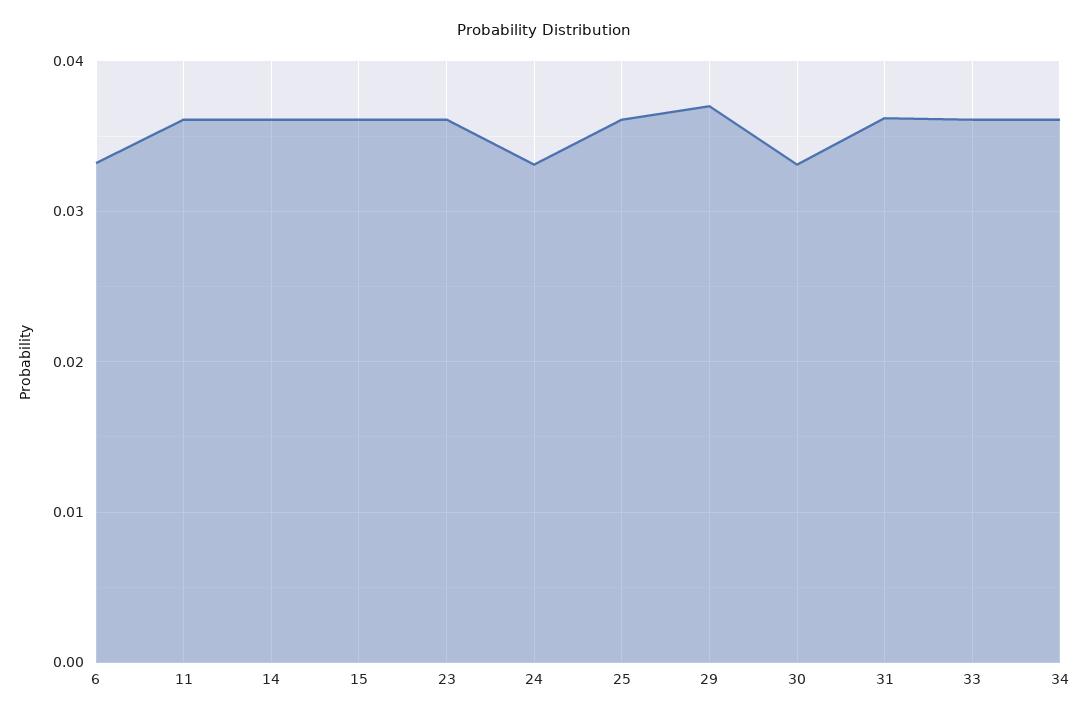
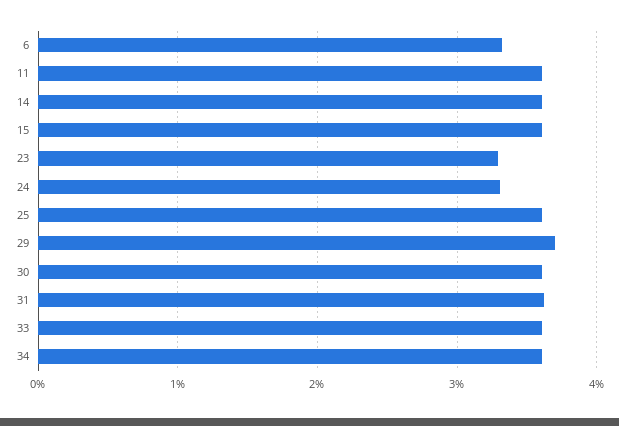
23: 0.036 -> 0.033
30: 0.033 -> 0.036

